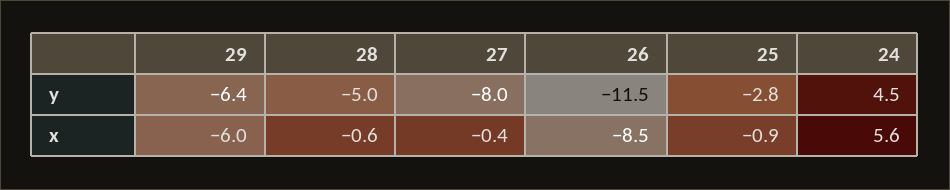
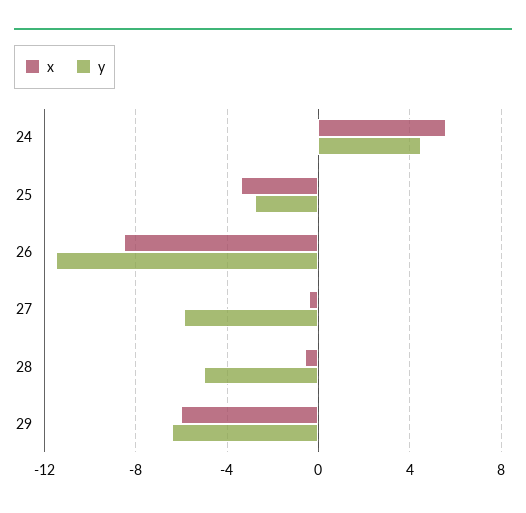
y, 27: -8 -> -6
x, 25: -0.9 -> -3.5

